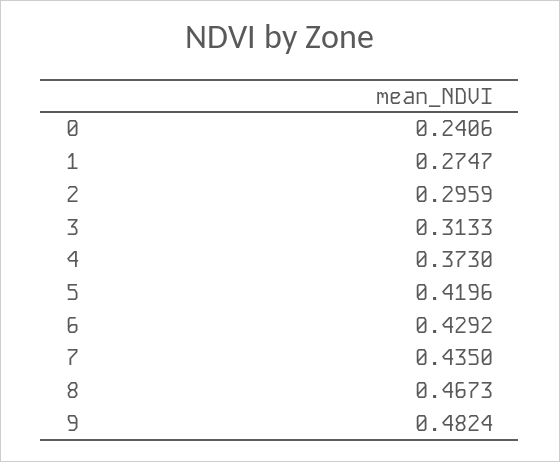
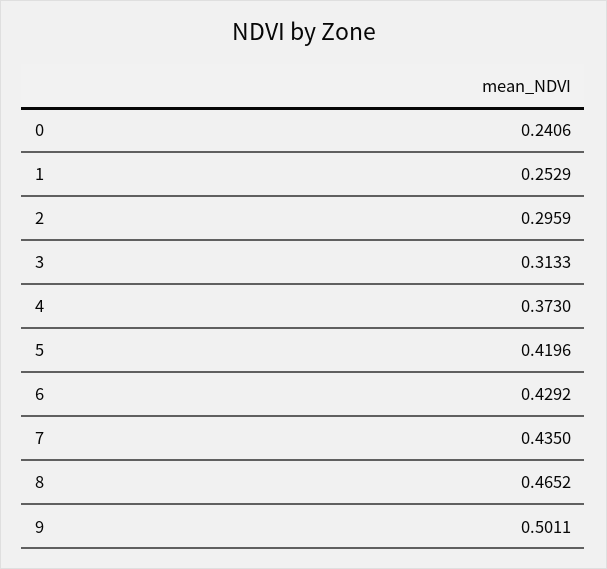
1: 0.2747 -> 0.2529
8: 0.4673 -> 0.4652
9: 0.4824 -> 0.5011

